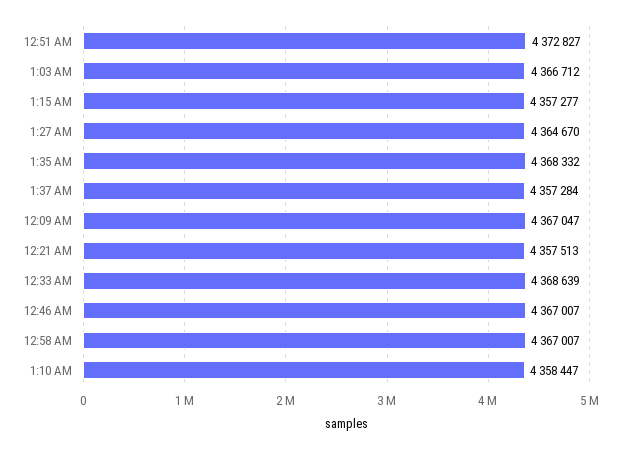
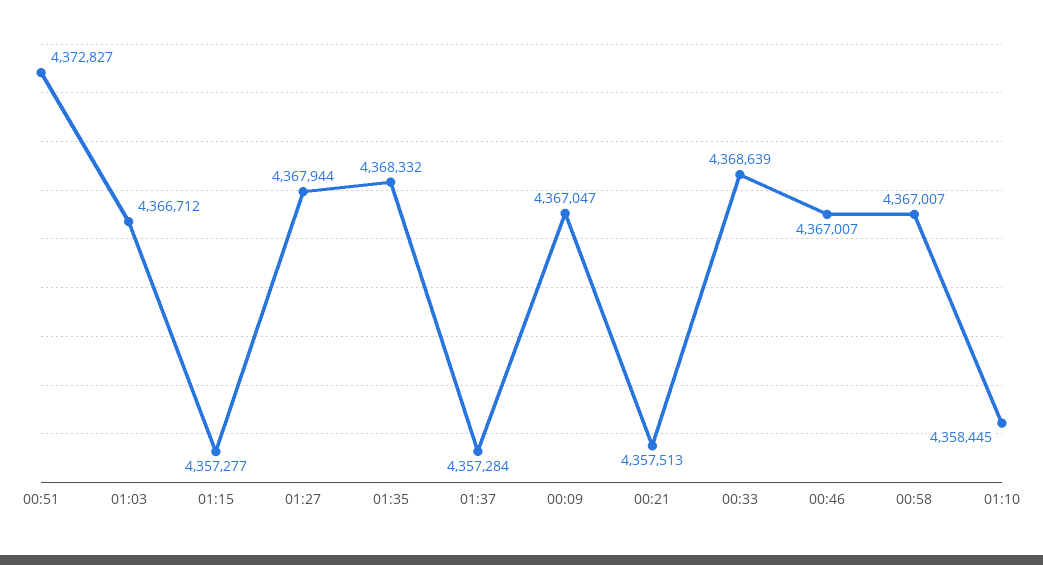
1:27 AM: 4364670 -> 4367944
1:10 AM: 4358447 -> 4358445

